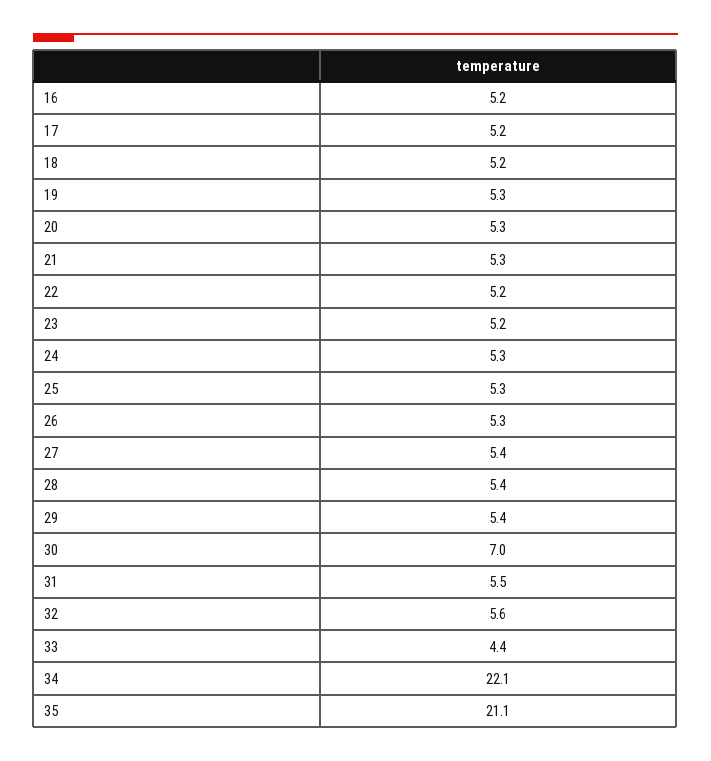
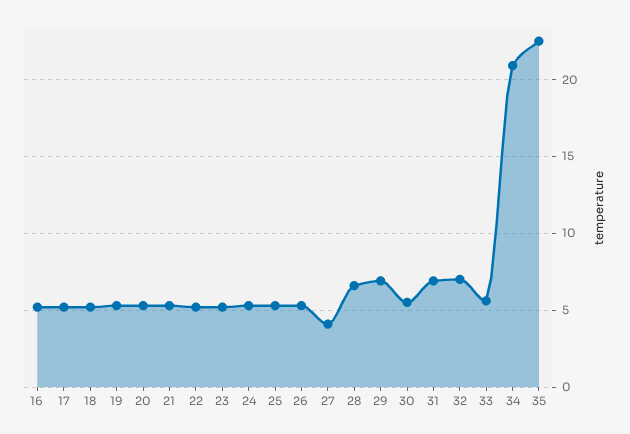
27: 5.4 -> 4
28: 5.4 -> 6.5
29: 5.4 -> 7
30: 7 -> 5.5
31: 5.5 -> 7
32: 5.6 -> 7
33: 4.4 -> 5.5
34: 22.1 -> 21
35: 21.1 -> 22.5

